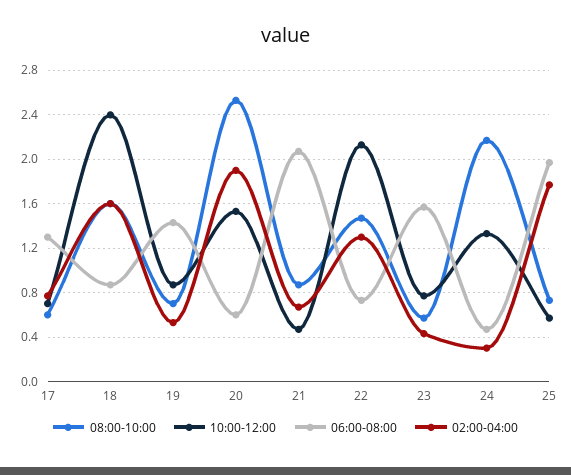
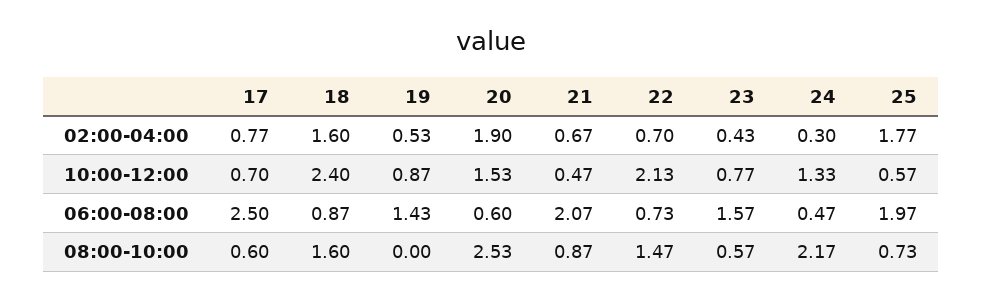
06:00-08:00, 17: 1.3 -> 2.5
08:00-10:00, 19: 0.7 -> 0
02:00-04:00, 22: 1.3 -> 0.7

